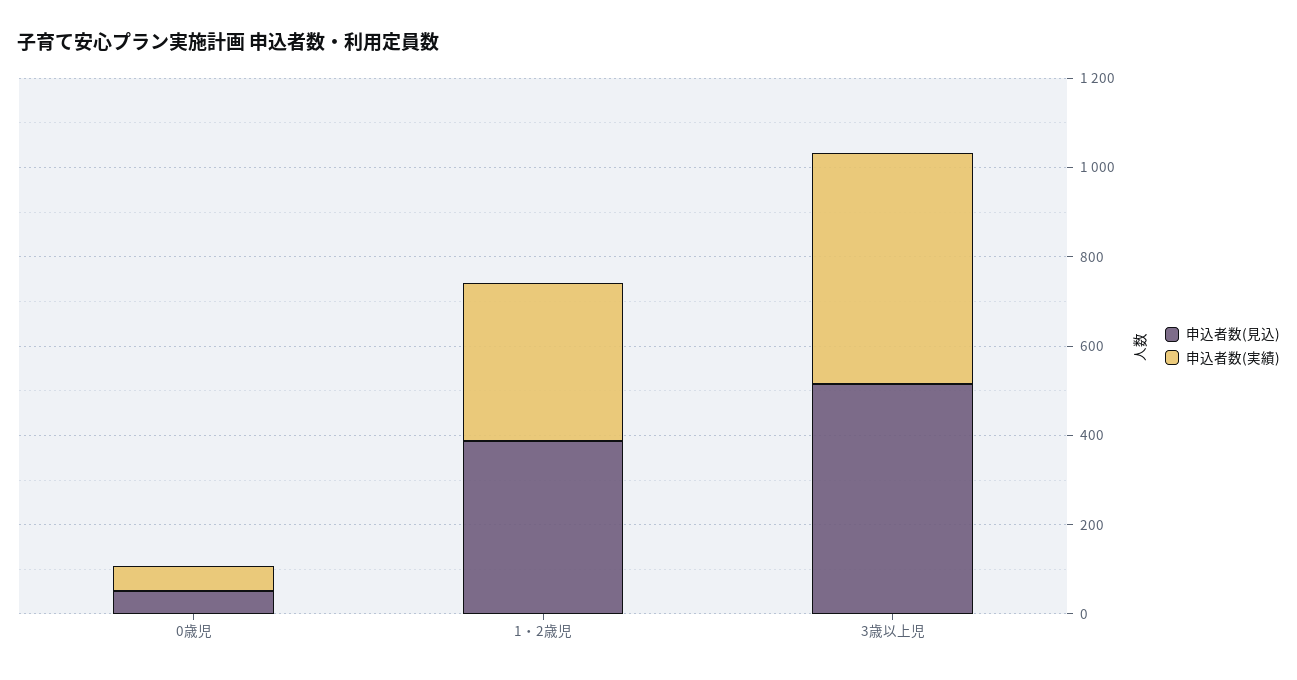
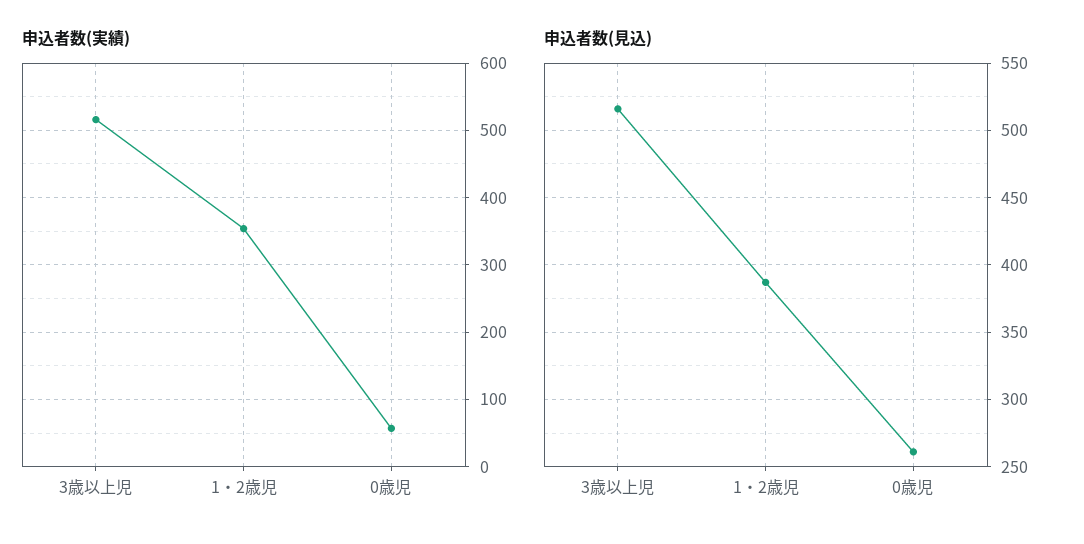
申込者数(見込), 0歳児: 50 -> 260

